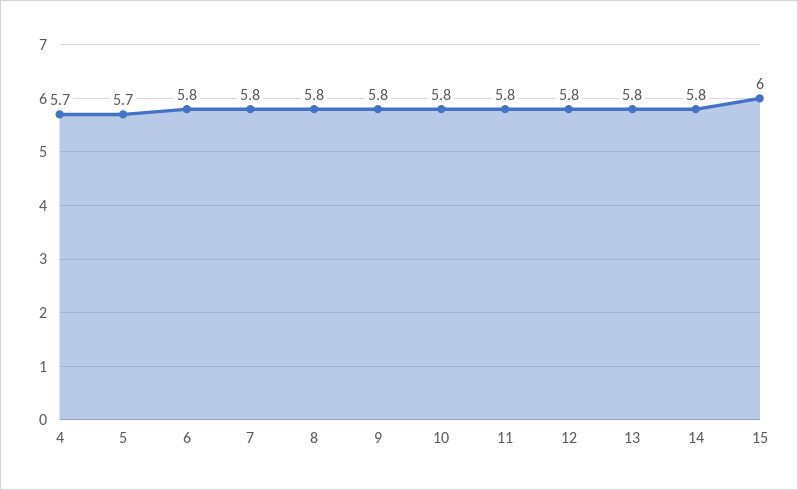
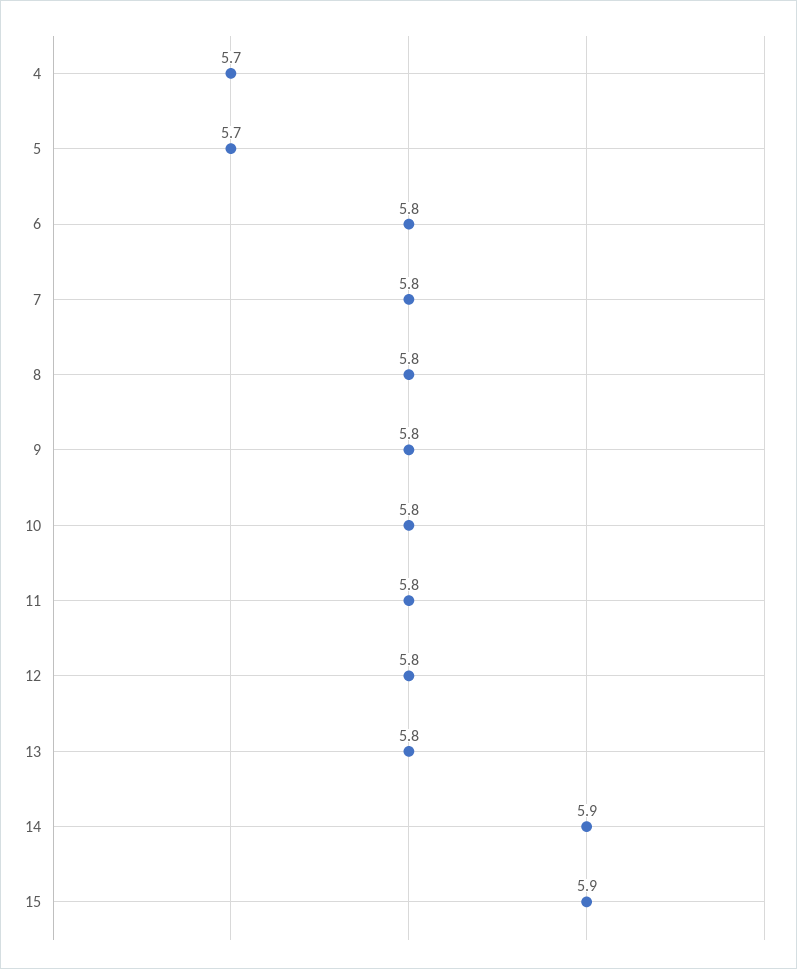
14: 5.8 -> 5.9
15: 6 -> 5.9

